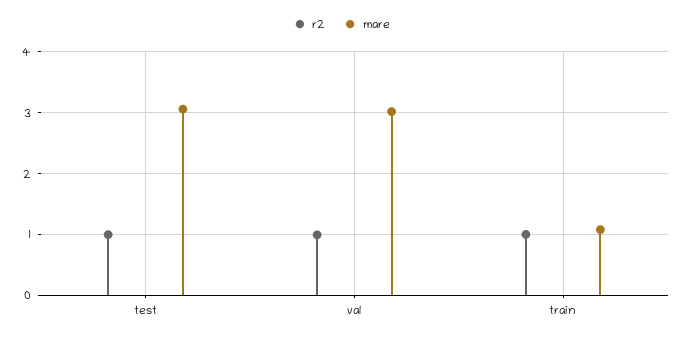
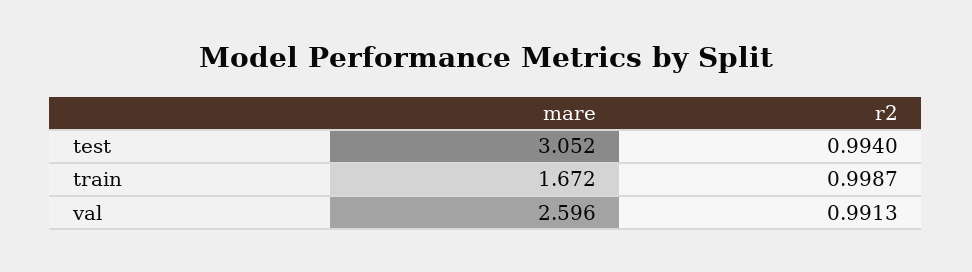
mare, val: 3 -> 2.596
mare, train: 1.1 -> 1.672

